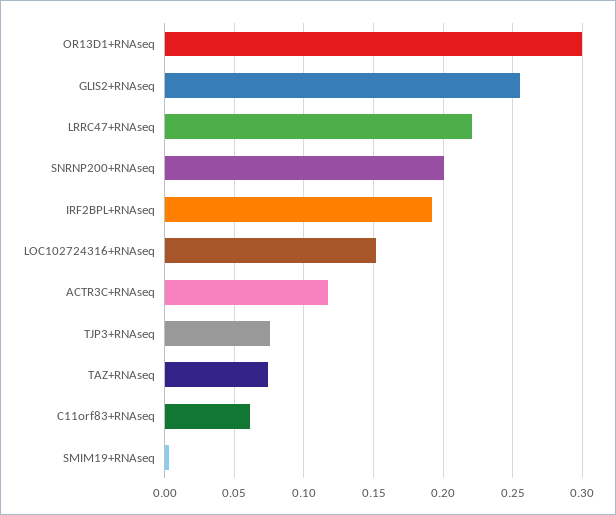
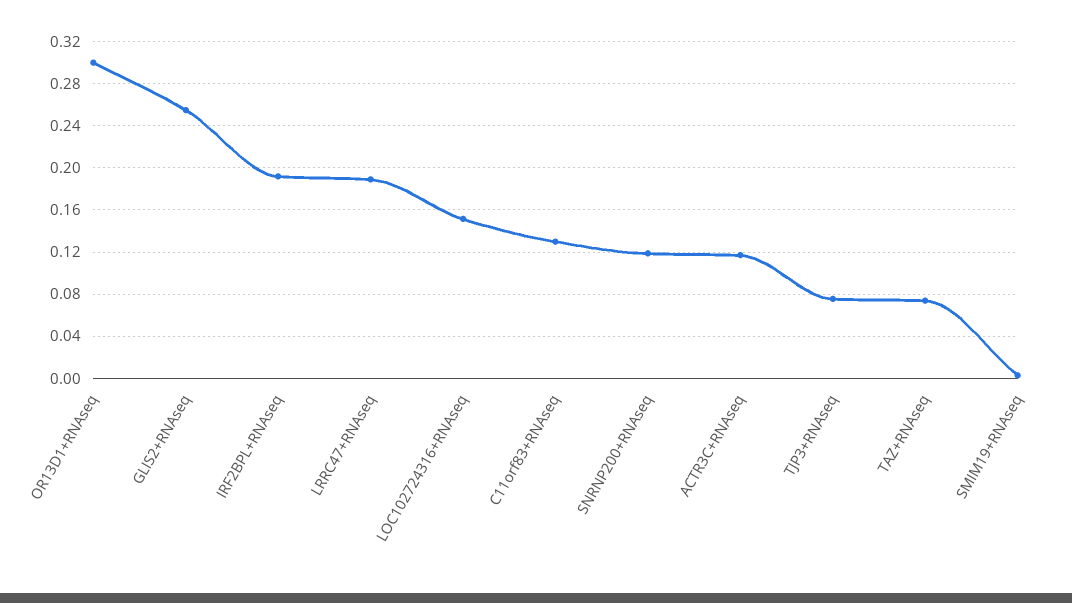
LRRC47+RNAseq: 0.22 -> 0.19
SNRNP200+RNAseq: 0.2 -> 0.12
C11orf83+RNAseq: 0.06 -> 0.13

